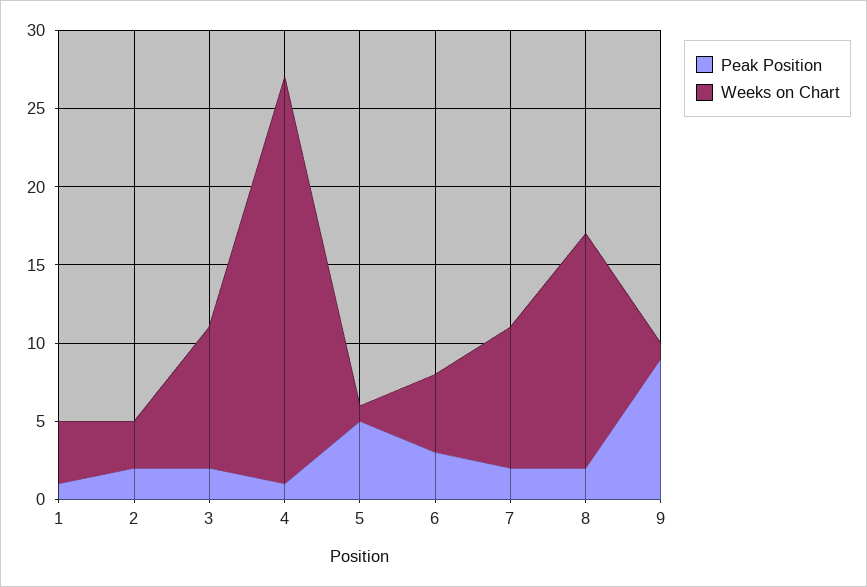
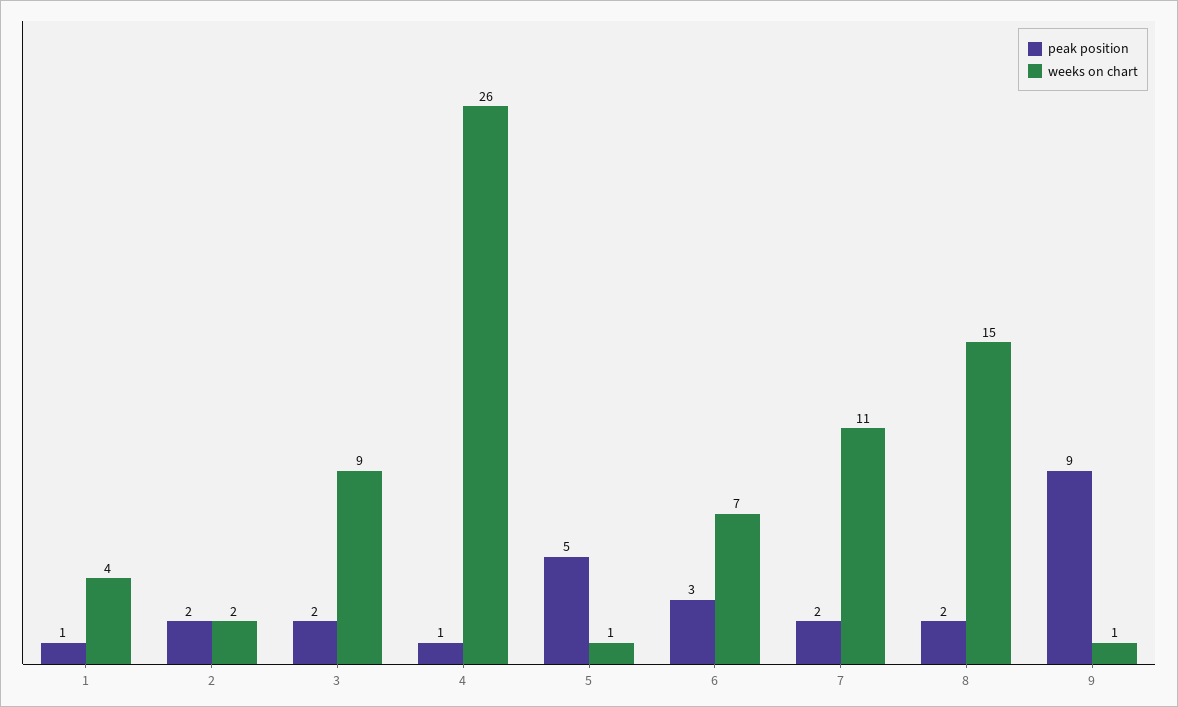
Weeks on Chart, 2: 3 -> 2
Weeks on Chart, 6: 5 -> 7
Weeks on Chart, 7: 9 -> 11

